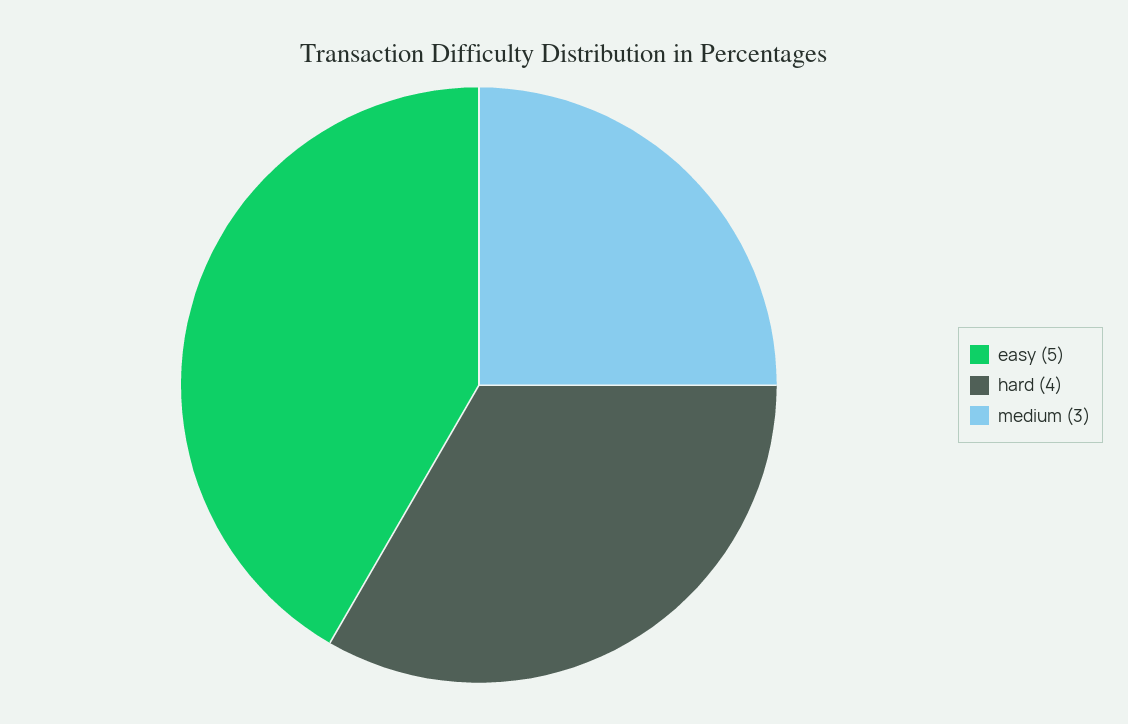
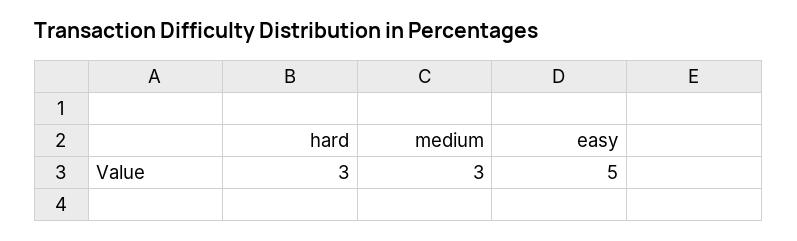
hard: 4 -> 3

